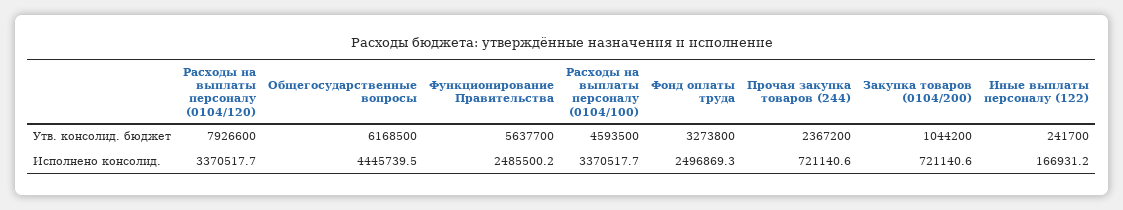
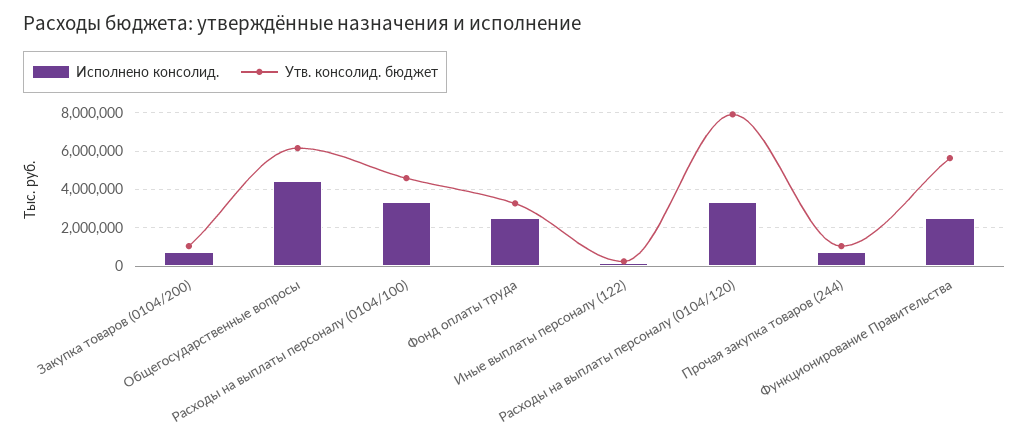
Утв. консолид. бюджет, Прочая закупка товаров (244): 2367200 -> 1000000

